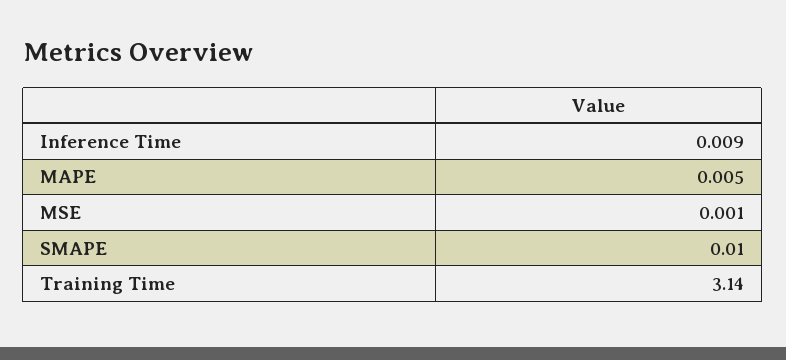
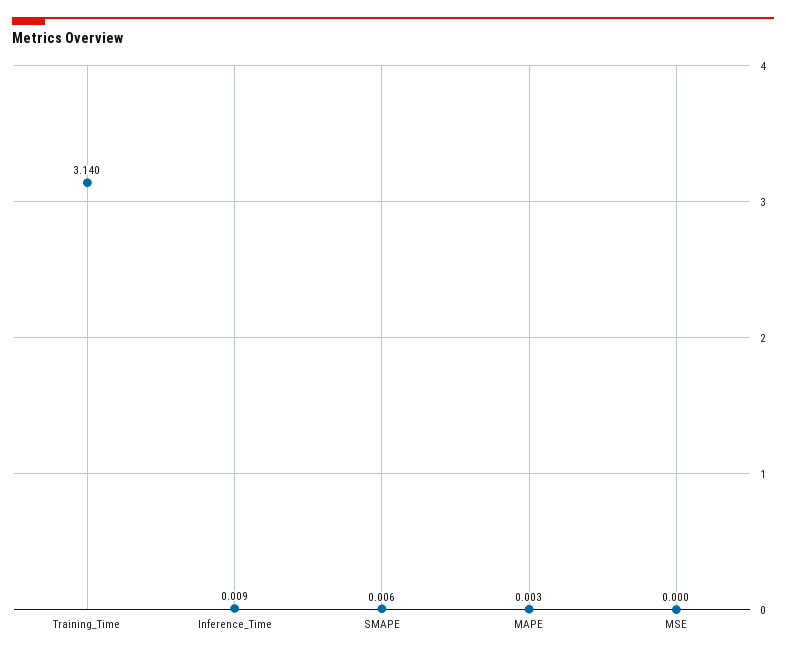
MAPE: 0.005 -> 0.003
MSE: 0.001 -> 0
SMAPE: 0.01 -> 0.006

